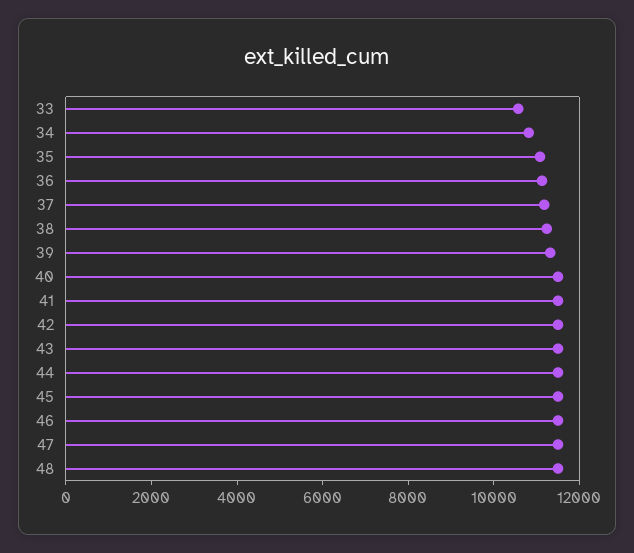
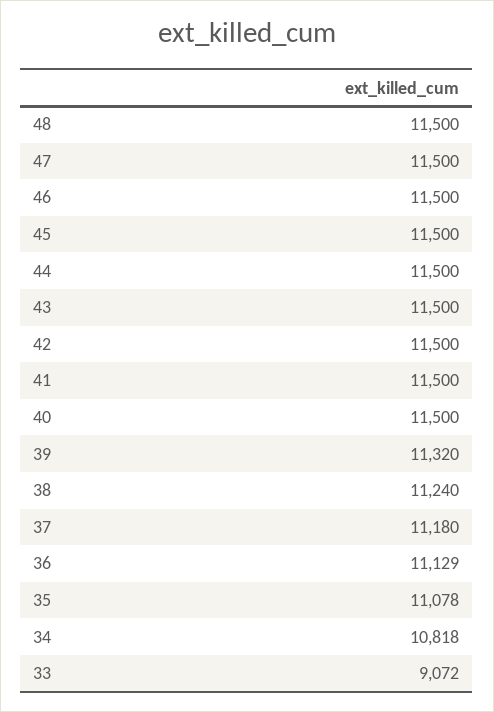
33: 10500 -> 9072

